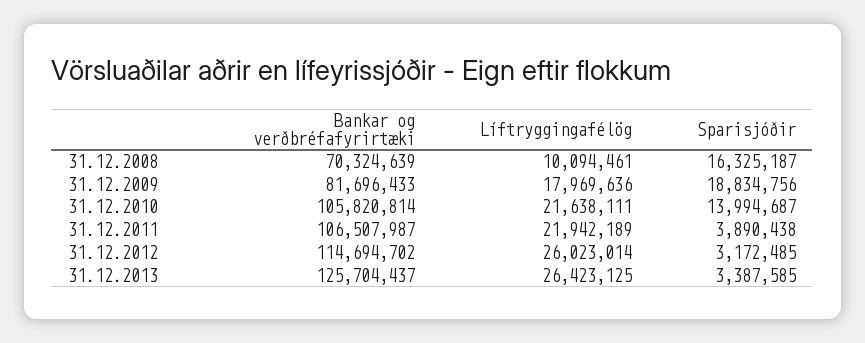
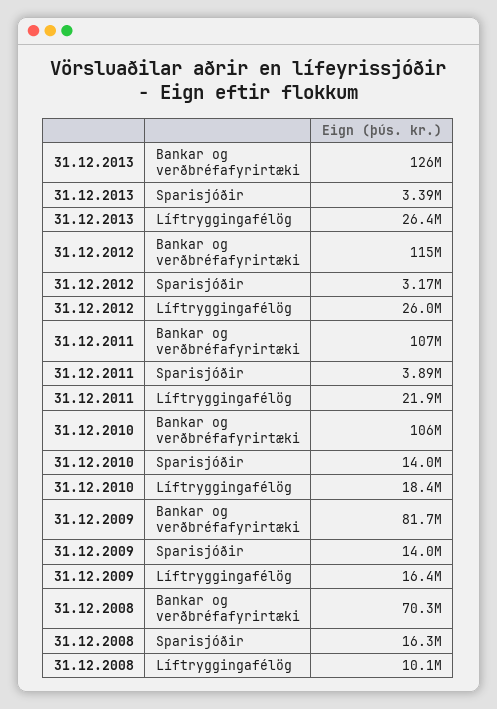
Líftryggingafélög, 31.12.2009: 17969636 -> 16400000
Sparisjóðir, 31.12.2009: 18834756 -> 14000000
Líftryggingafélög, 31.12.2010: 21638111 -> 18400000

